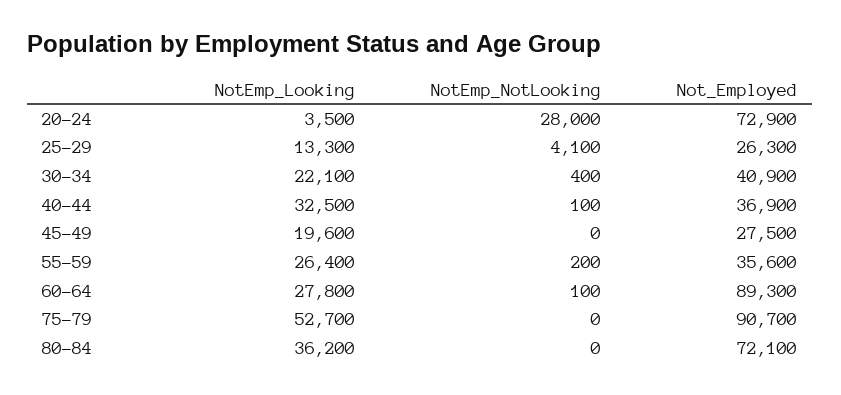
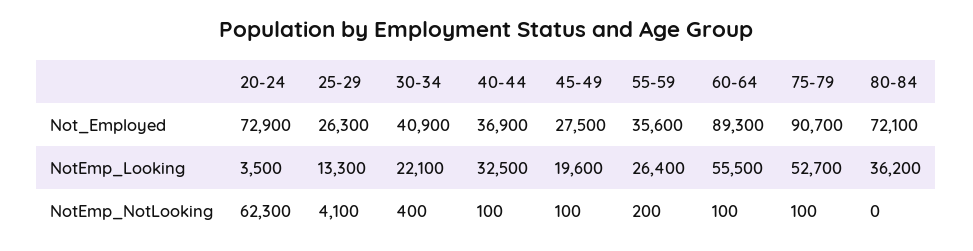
NotEmp_NotLooking, 20-24: 28000 -> 62300
NotEmp_NotLooking, 45-49: 0 -> 100
NotEmp_Looking, 60-64: 27800 -> 55500
NotEmp_NotLooking, 75-79: 0 -> 100

